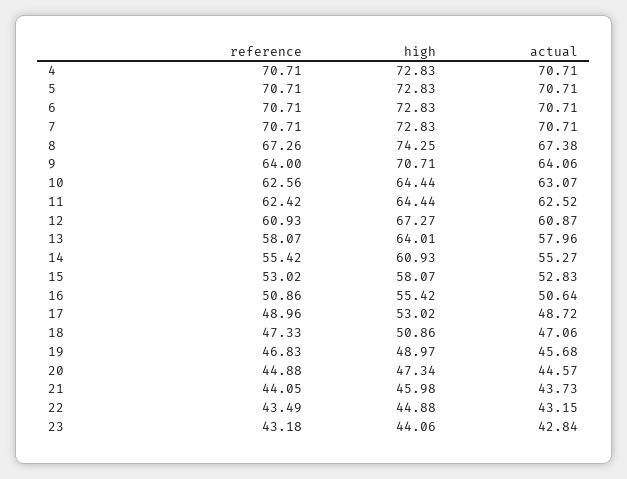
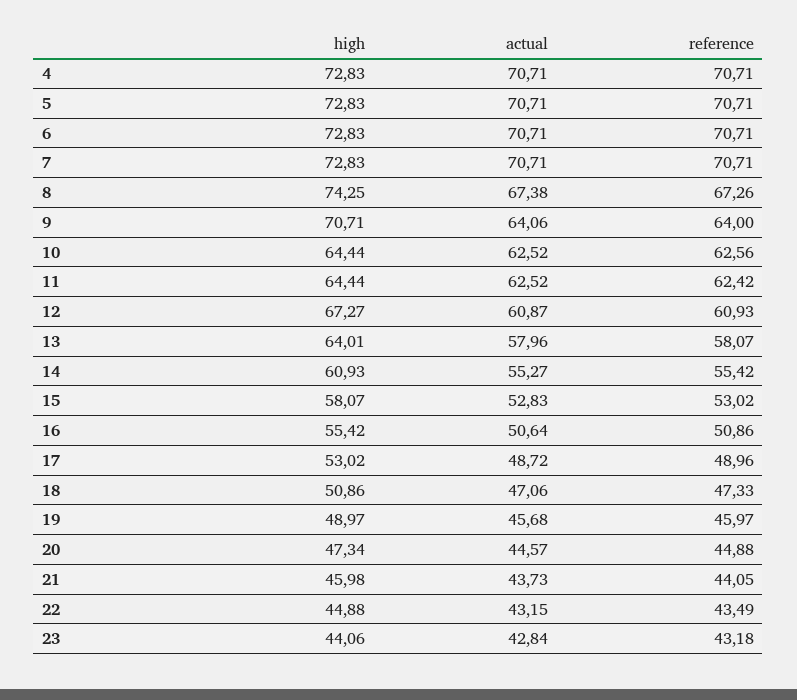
actual, 10: 63.07 -> 62.52
reference, 19: 46.83 -> 45.97

